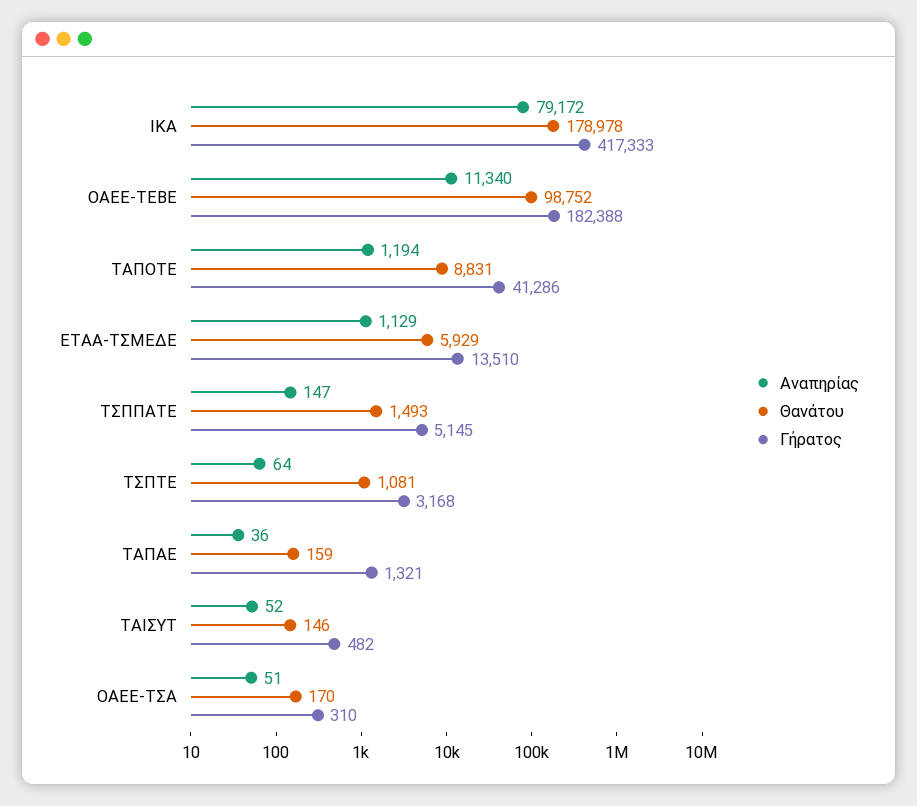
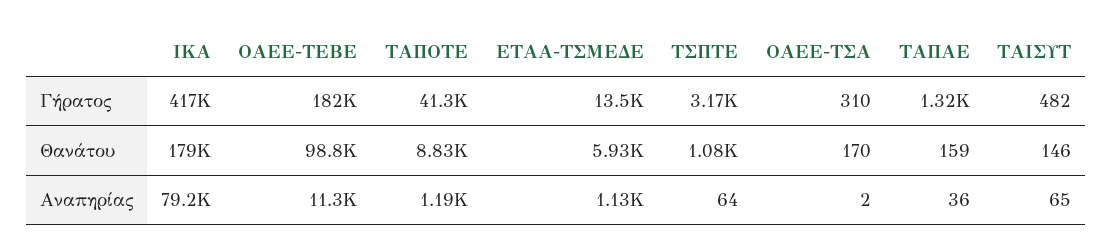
Αναπηρίας, ΤΣΠΠΑΤΕ: 147 -> none
Θανάτου, ΤΣΠΠΑΤΕ: 1493 -> none
Γήρατος, ΤΣΠΠΑΤΕ: 5145 -> none
Αναπηρίας, ΤΑΙΣΥΤ: 52 -> 65
Αναπηρίας, ΟΑΕΕ-ΤΣΑ: 51 -> 2

